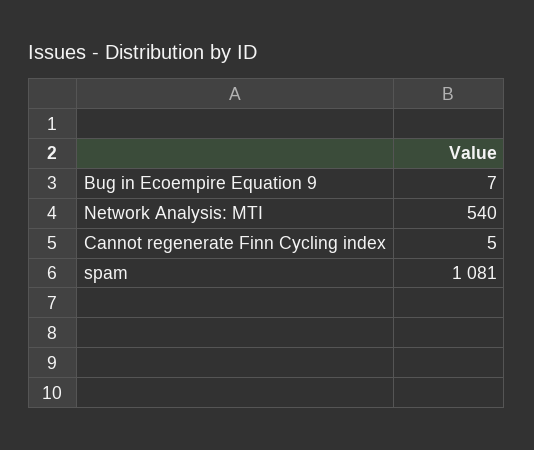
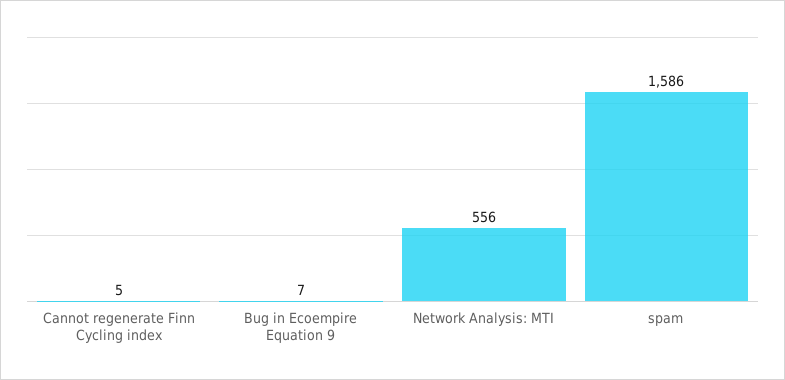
Network Analysis: MTI: 540 -> 556
spam: 1081 -> 1586

